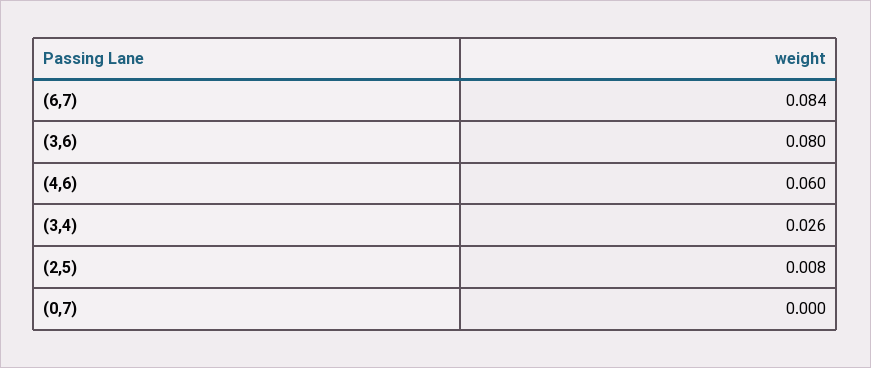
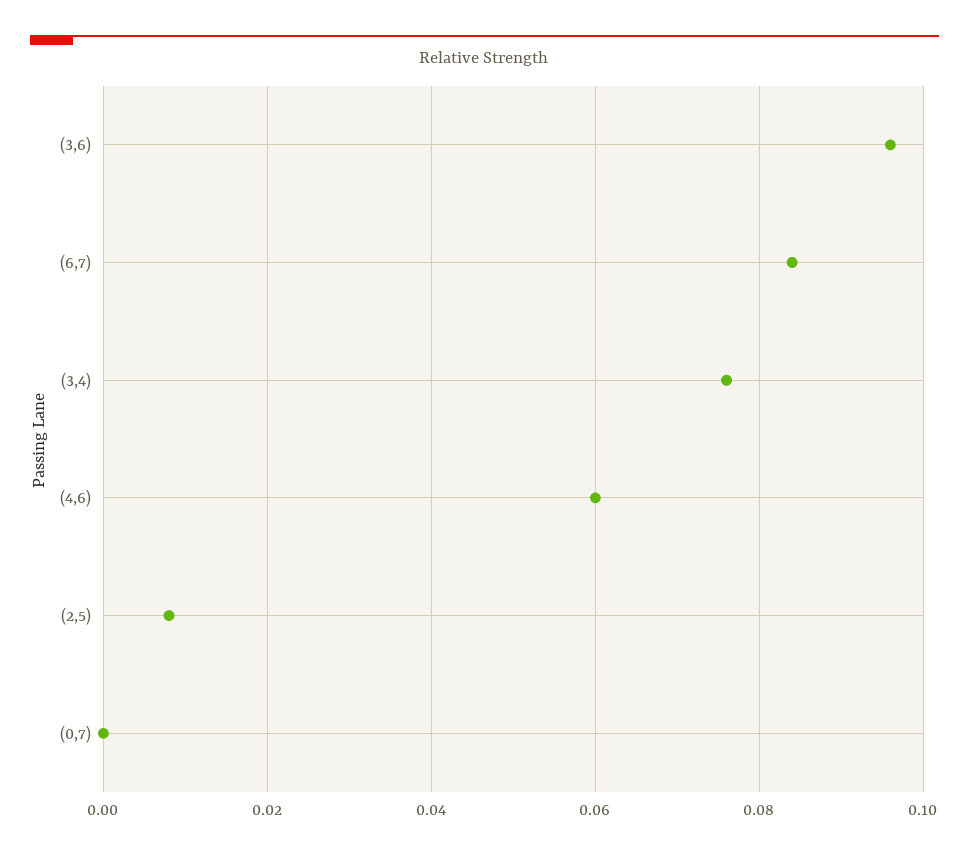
(3,6): 0.08 -> 0.095
(3,4): 0.026 -> 0.075

